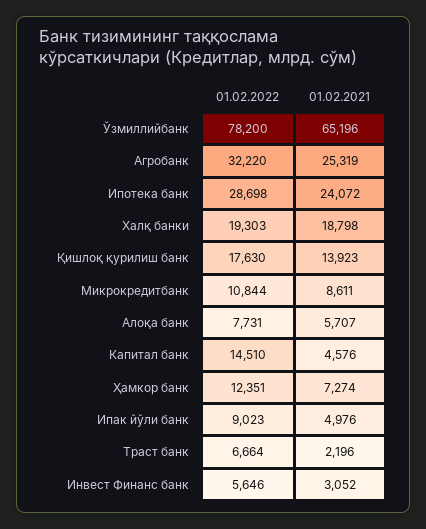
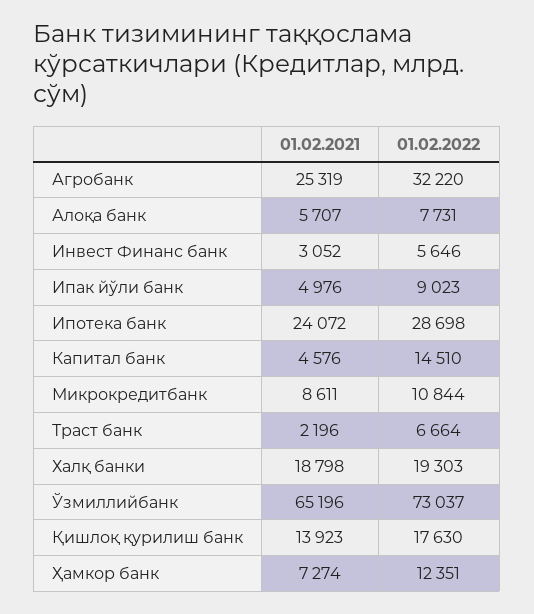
01.02.2022, Ўзмиллийбанк: 78200 -> 73037

